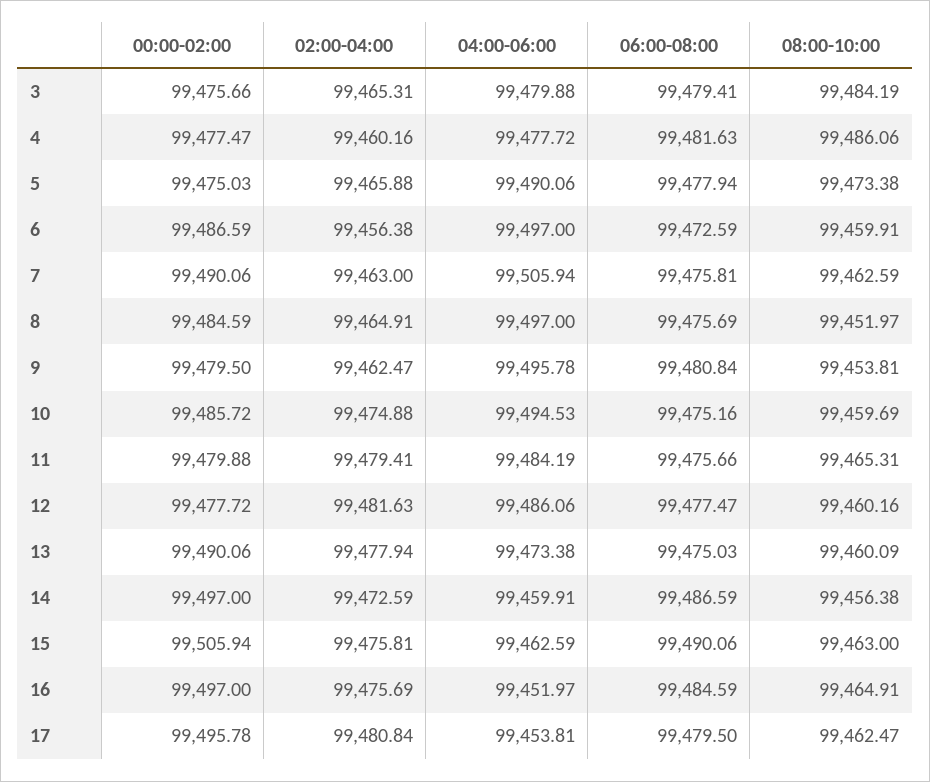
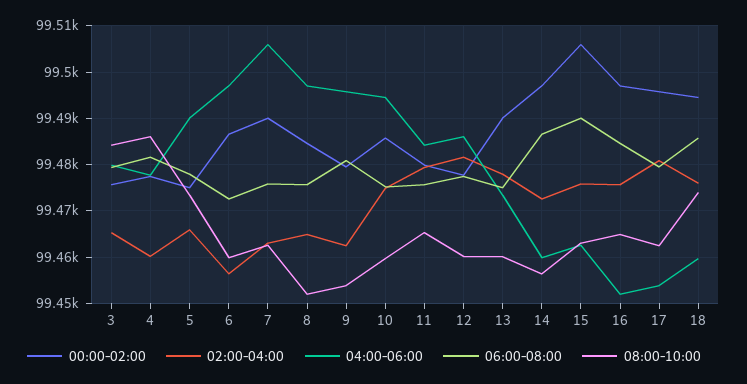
00:00-02:00, 18: none -> 99494
02:00-04:00, 18: none -> 99476
04:00-06:00, 18: none -> 99460
06:00-08:00, 18: none -> 99486
08:00-10:00, 18: none -> 99474

